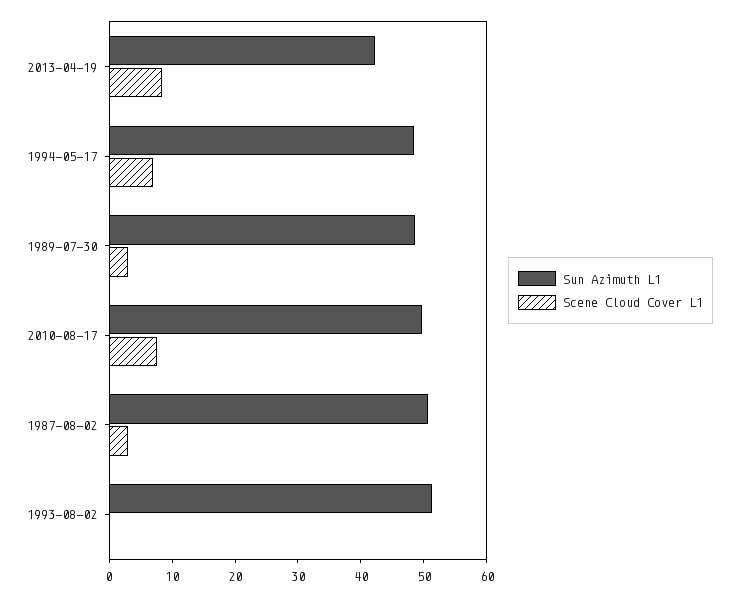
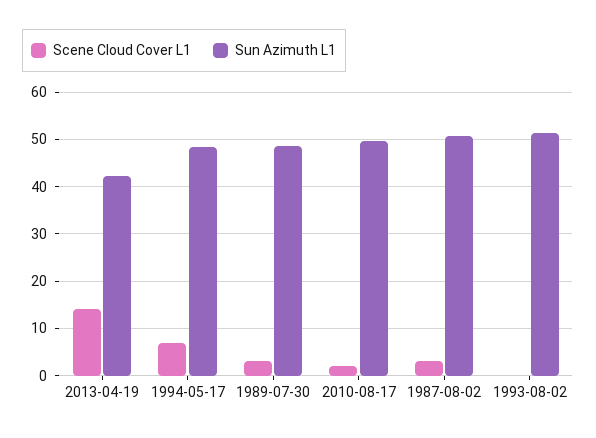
Scene Cloud Cover L1, 2013-04-19: 8 -> 14
Scene Cloud Cover L1, 2010-08-17: 8 -> 2

